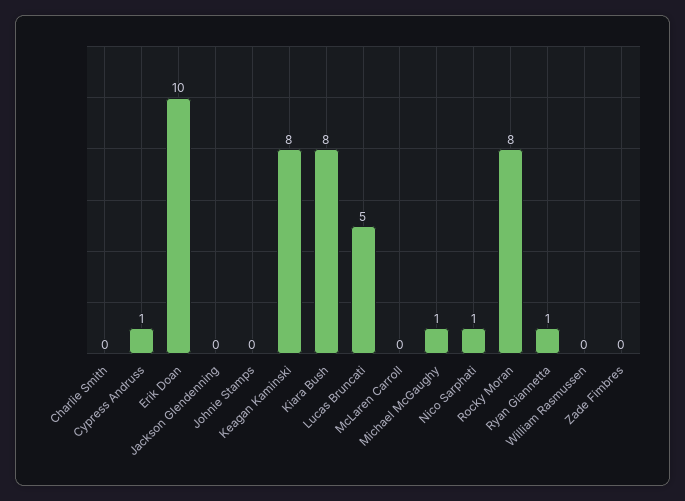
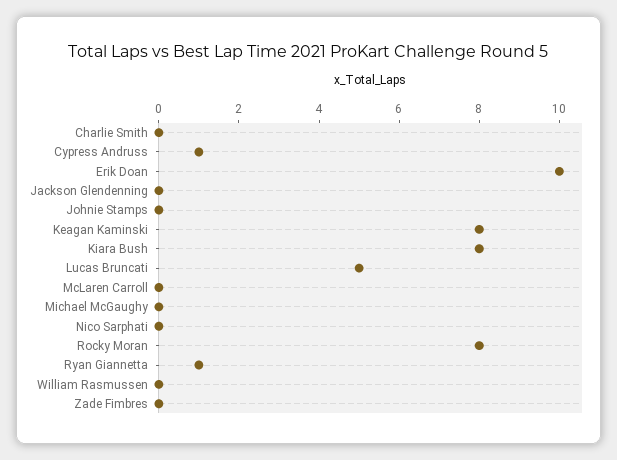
Michael McGaughy: 1 -> 0
Nico Sarphati: 1 -> 0

